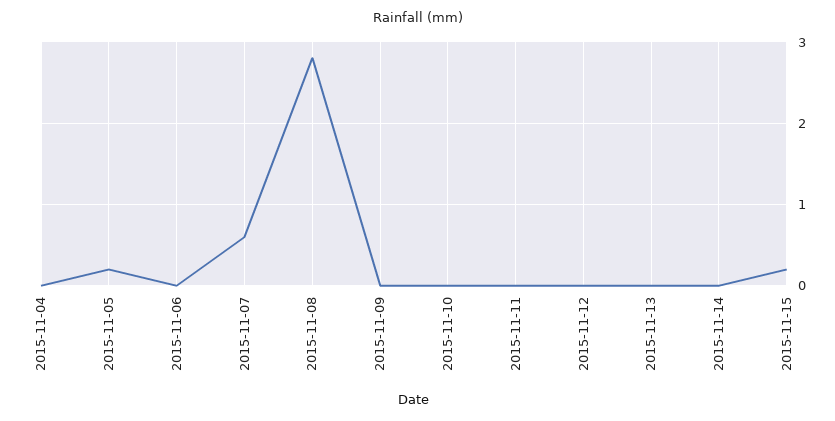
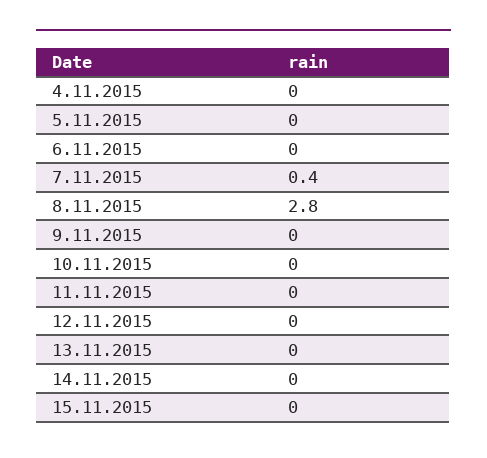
2015-11-05: 0.2 -> 0
2015-11-07: 0.6 -> 0.4
2015-11-15: 0.2 -> 0

